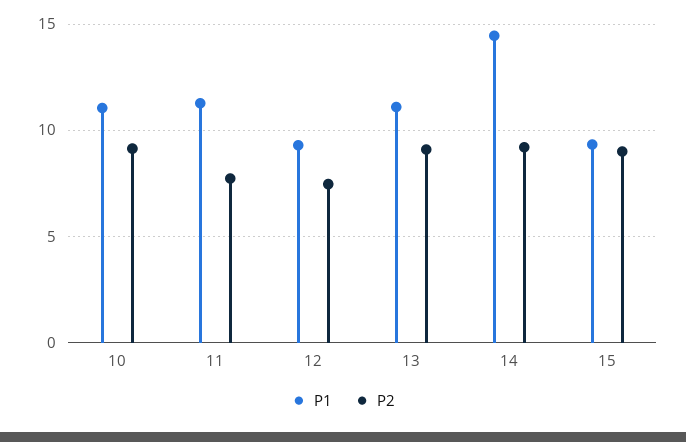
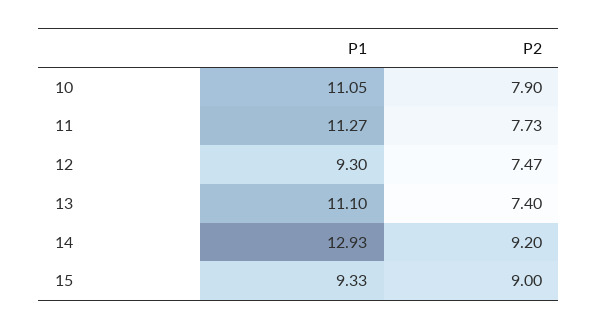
P2, 10: 9 -> 7.9
P2, 13: 9 -> 7.4
P1, 14: 14.5 -> 12.93

